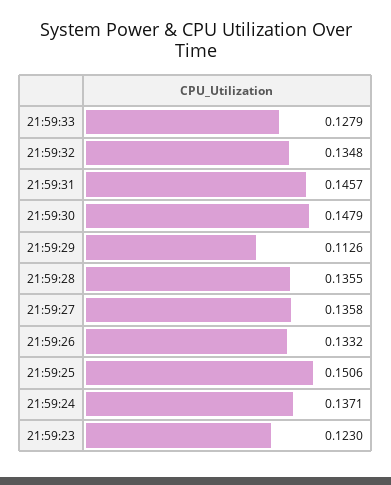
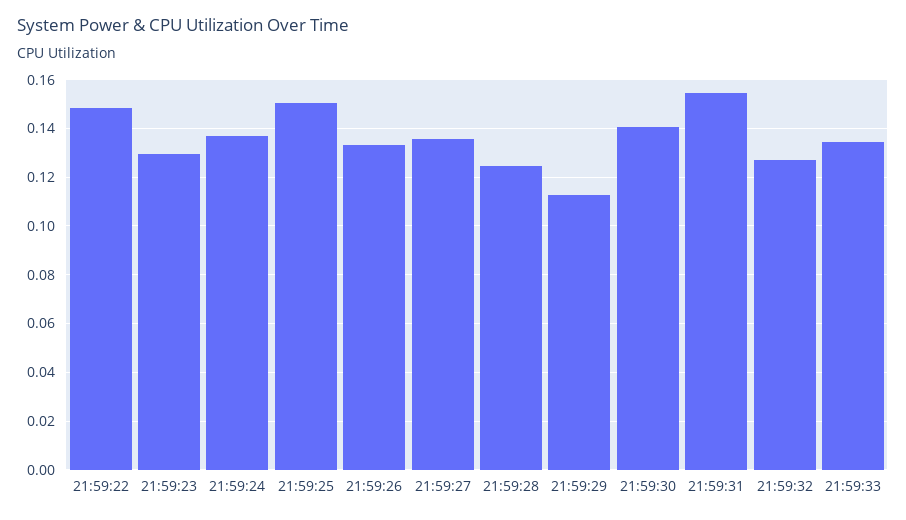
21:59:33: 0.1279 -> 0.135
21:59:32: 0.1348 -> 0.1275
21:59:31: 0.1457 -> 0.155
21:59:30: 0.1479 -> 0.14
21:59:28: 0.1355 -> 0.125
21:59:23: 0.123 -> 0.13
21:59:22: none -> 0.1475

